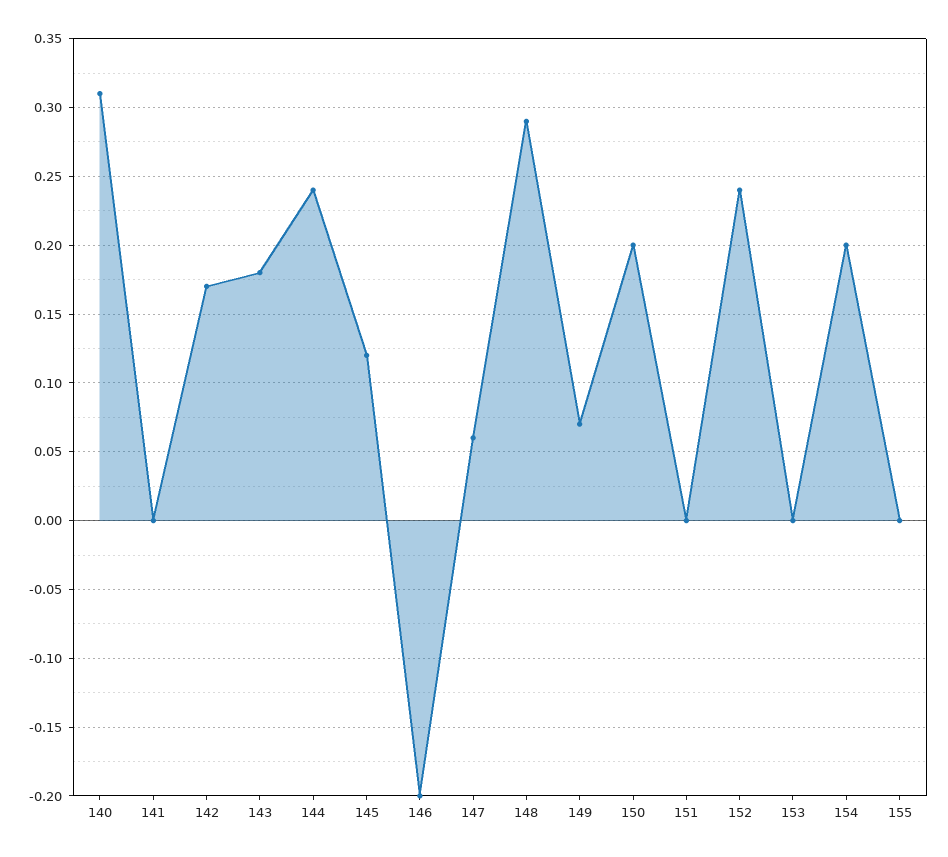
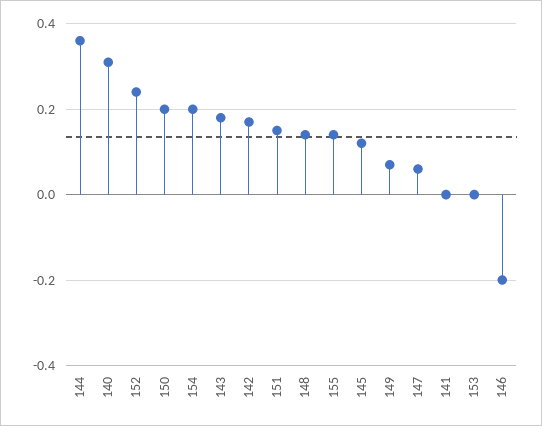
144: 0.24 -> 0.35
148: 0.29 -> 0.15
151: 0 -> 0.15
155: 0 -> 0.15

